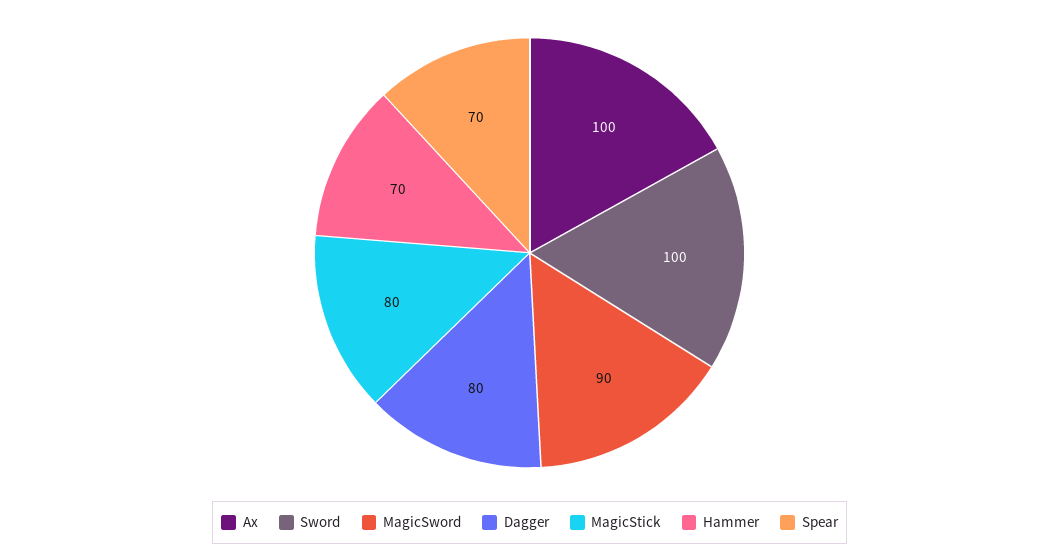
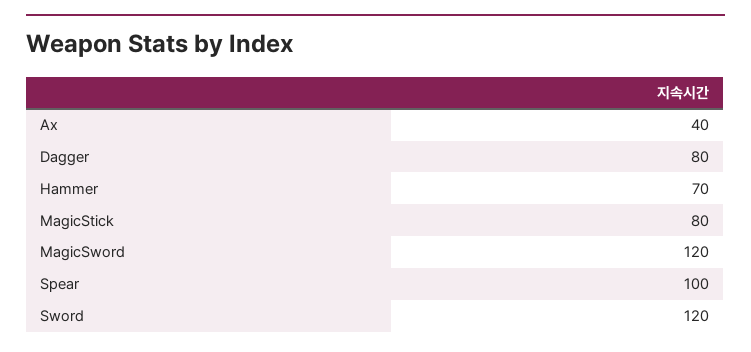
Ax: 100 -> 40
Sword: 100 -> 120
MagicSword: 90 -> 120
Spear: 70 -> 100

